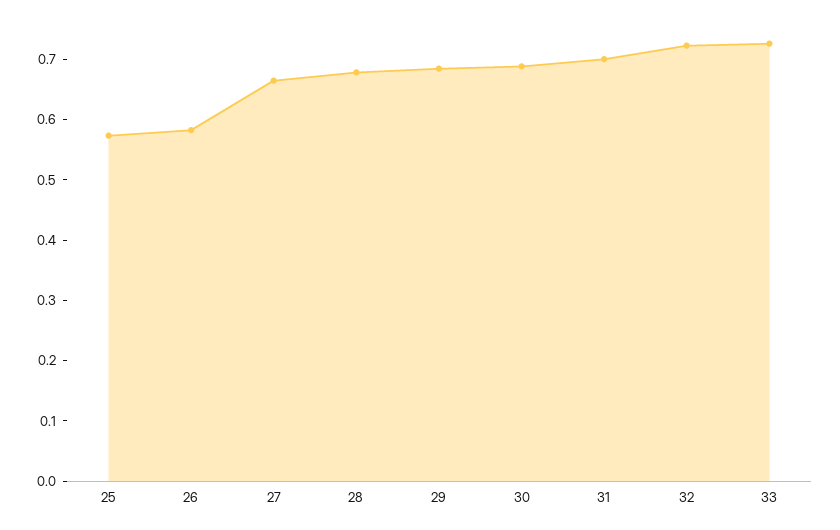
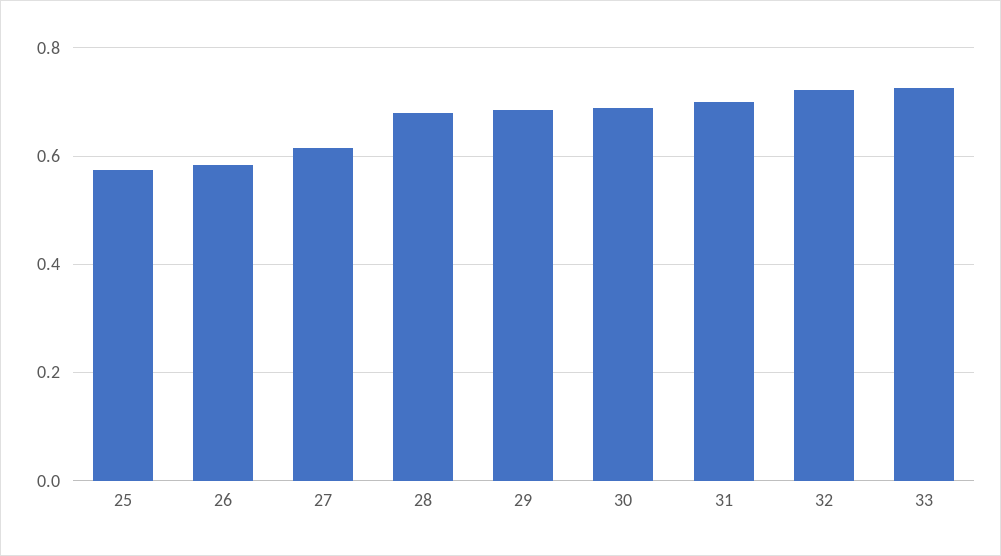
27: 0.66 -> 0.62

